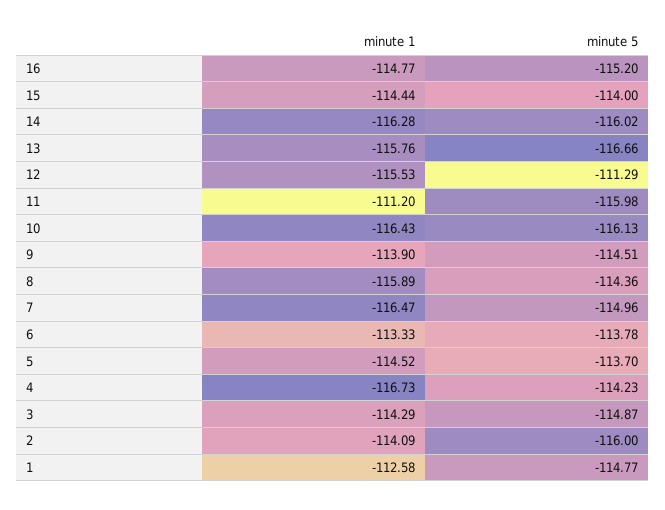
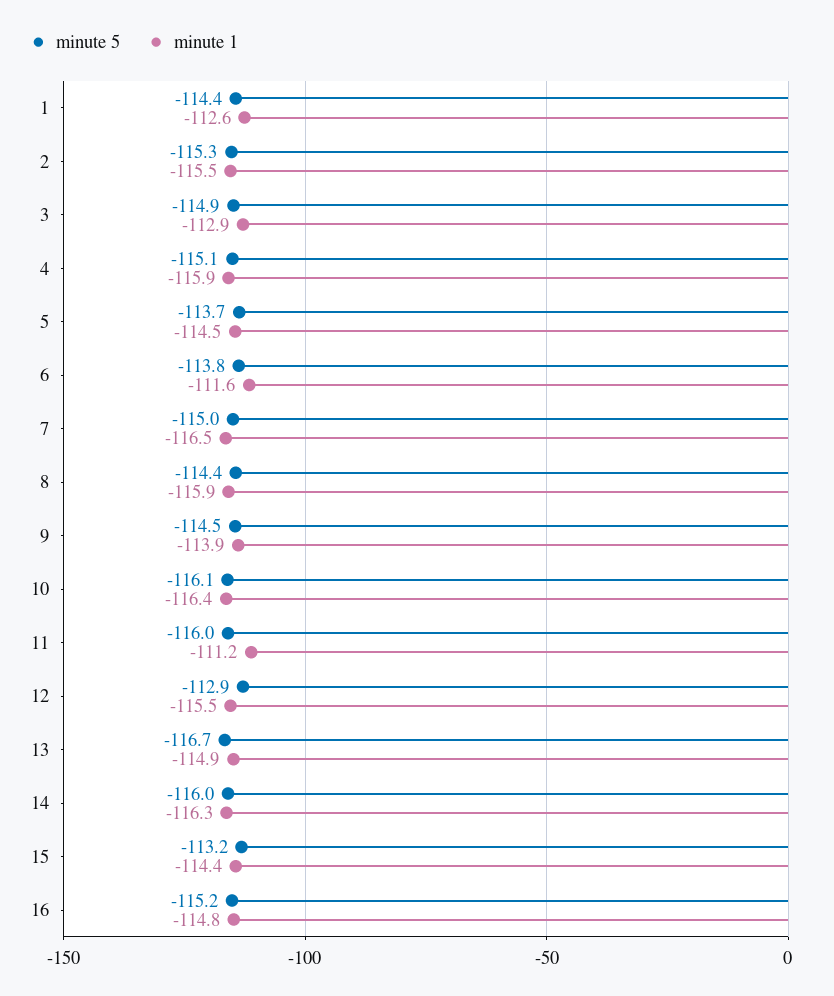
minute 5, 15: -114 -> -113.2
minute 1, 13: -115.76 -> -114.9
minute 5, 12: -111.29 -> -112.9
minute 1, 6: -113.33 -> -111.6
minute 1, 4: -116.73 -> -115.9
minute 5, 4: -114.23 -> -115.1
minute 1, 3: -114.29 -> -112.9
minute 1, 2: -114.09 -> -115.5
minute 5, 2: -116 -> -115.3
minute 5, 1: -114.77 -> -114.4

